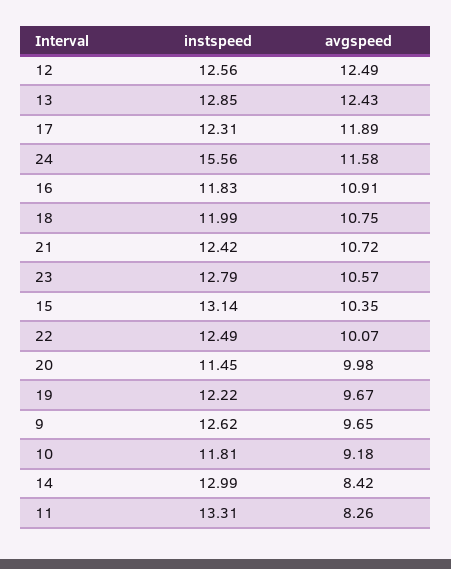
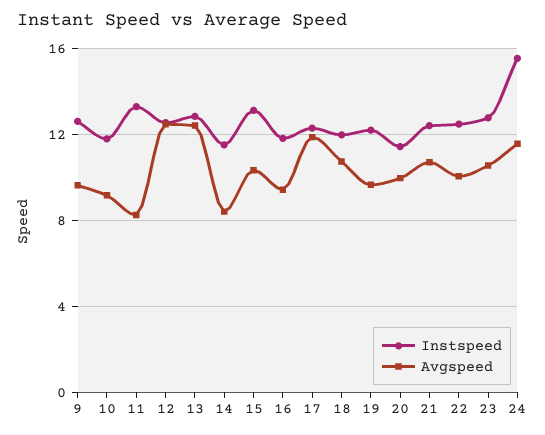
avgspeed, 16: 10.91 -> 9.5
instspeed, 14: 12.99 -> 11.5

